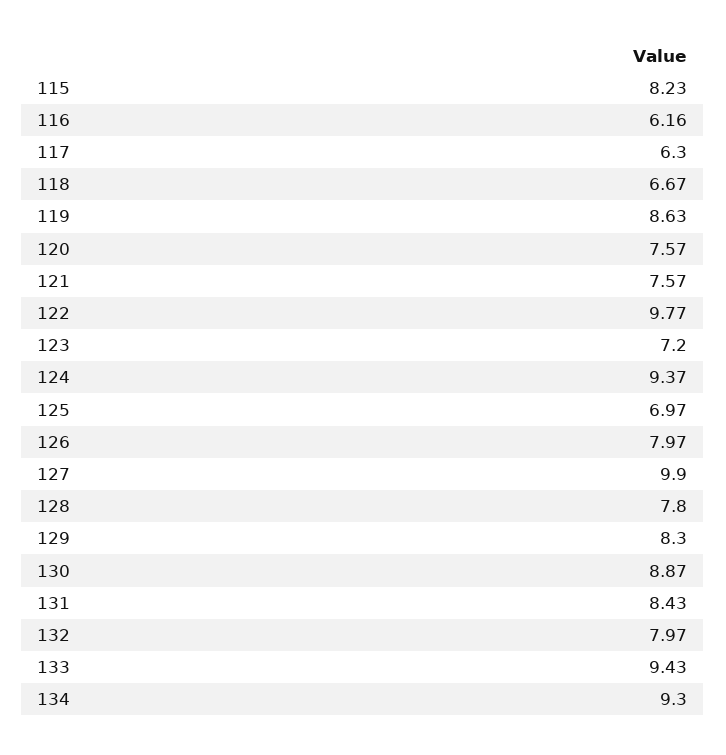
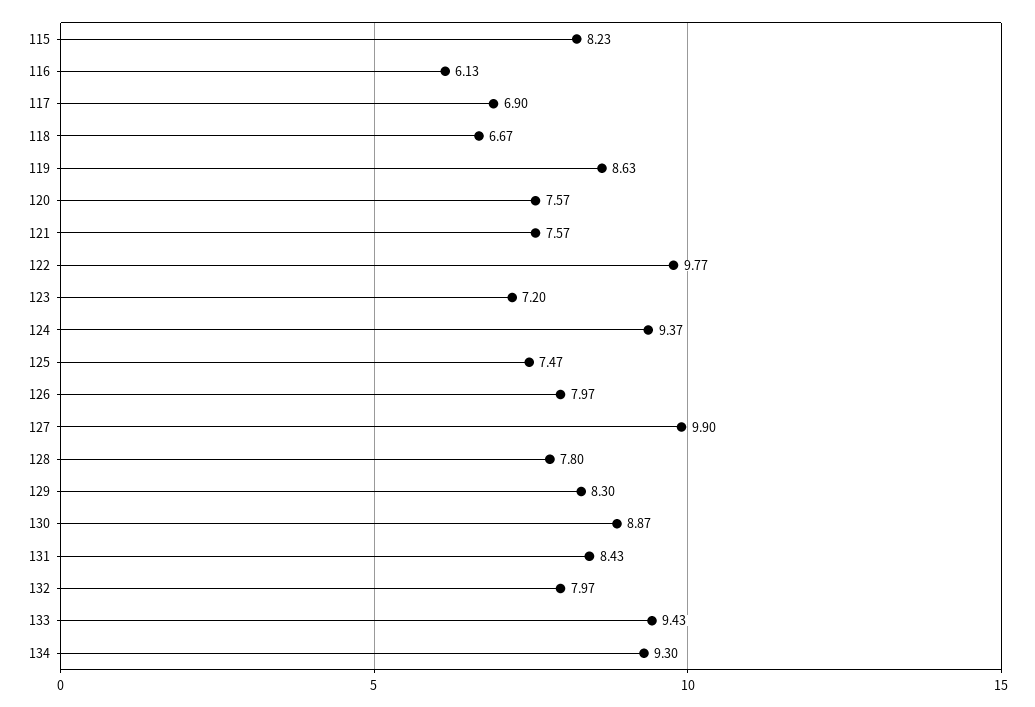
116: 6.16 -> 6.13
117: 6.3 -> 6.9
125: 6.97 -> 7.47

